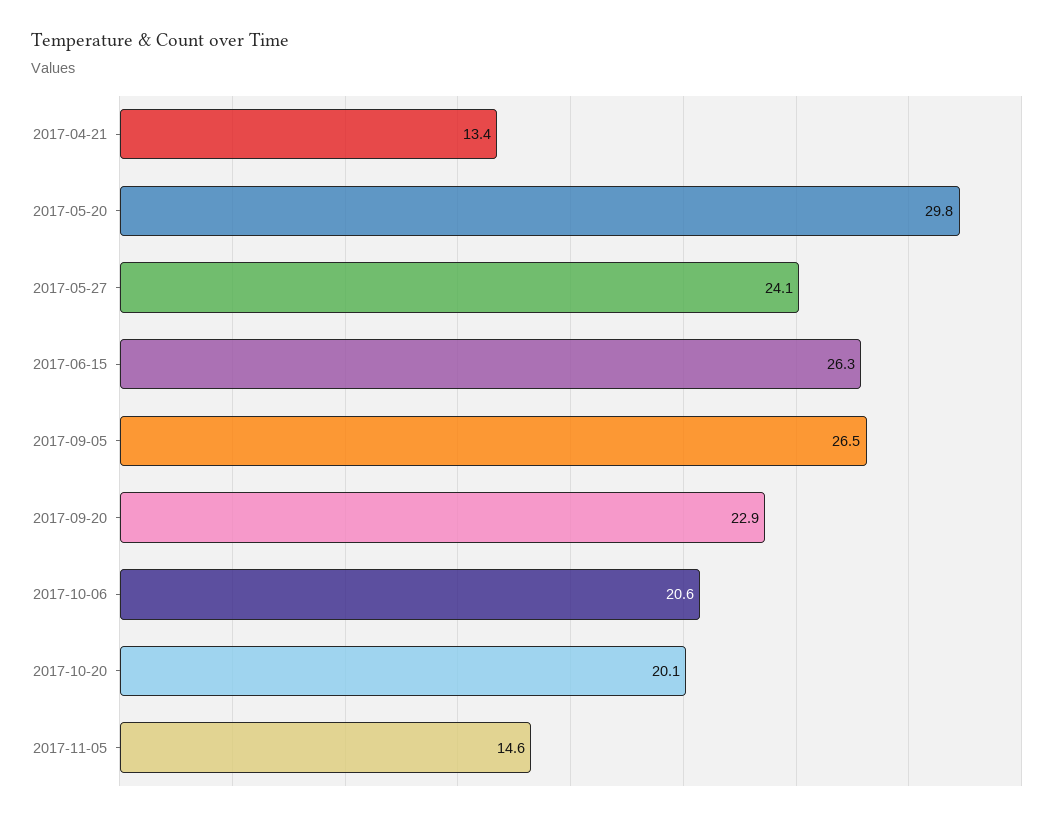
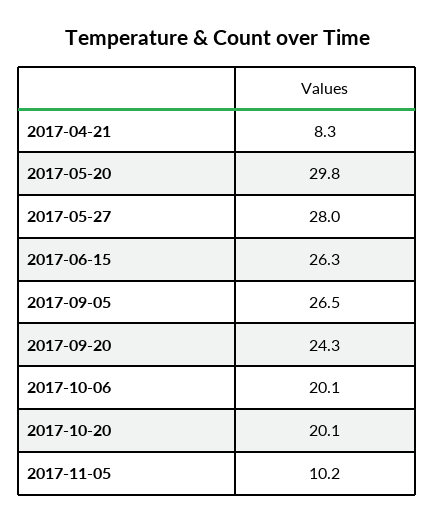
2017-04-21: 13.4 -> 8.3
2017-05-27: 24.1 -> 28
2017-09-20: 22.9 -> 24.3
2017-10-06: 20.6 -> 20.1
2017-11-05: 14.6 -> 10.2

